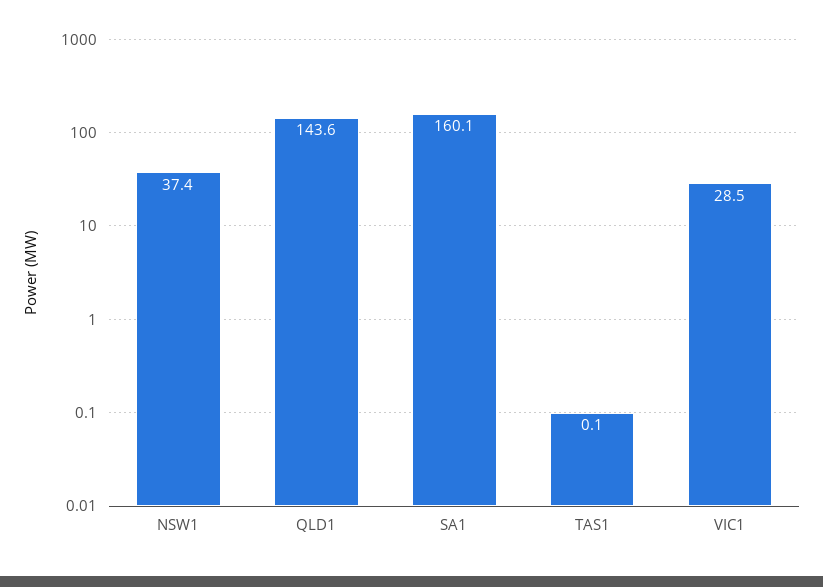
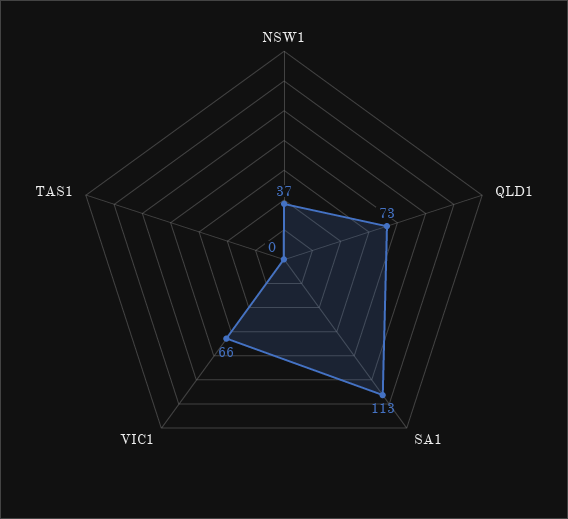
QLD1: 143.6 -> 73
SA1: 160.1 -> 113
VIC1: 28.5 -> 66

